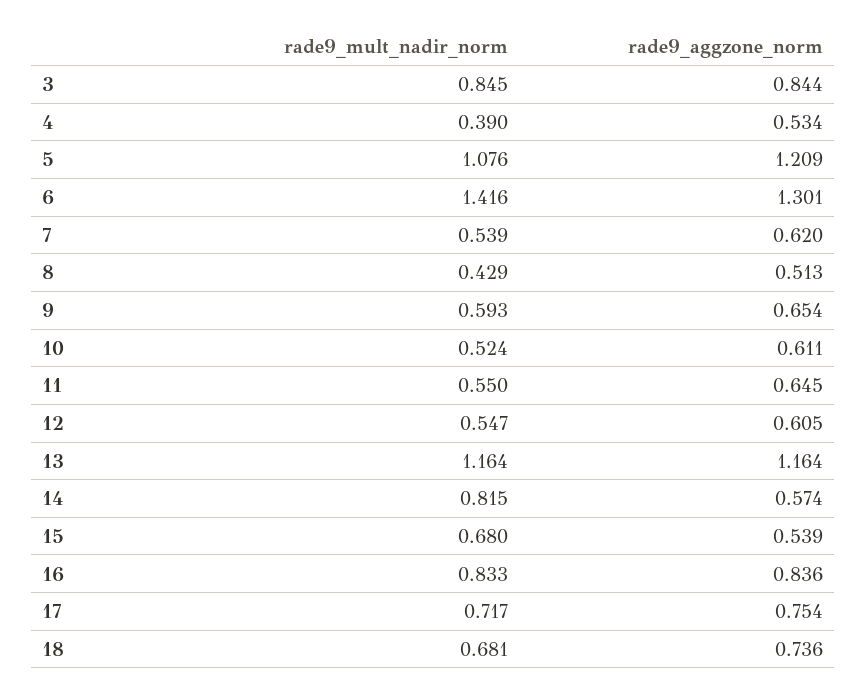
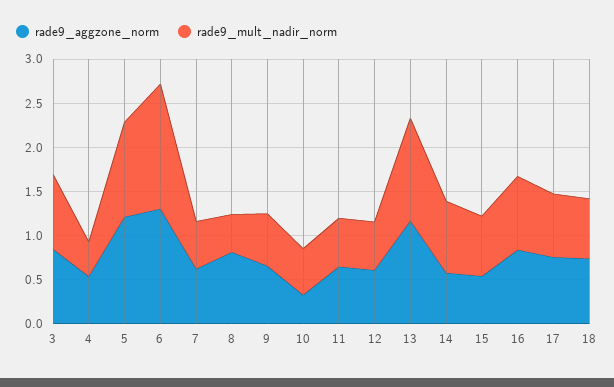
rade9_aggzone_norm, 8: 0.513 -> 0.8
rade9_aggzone_norm, 10: 0.611 -> 0.3

